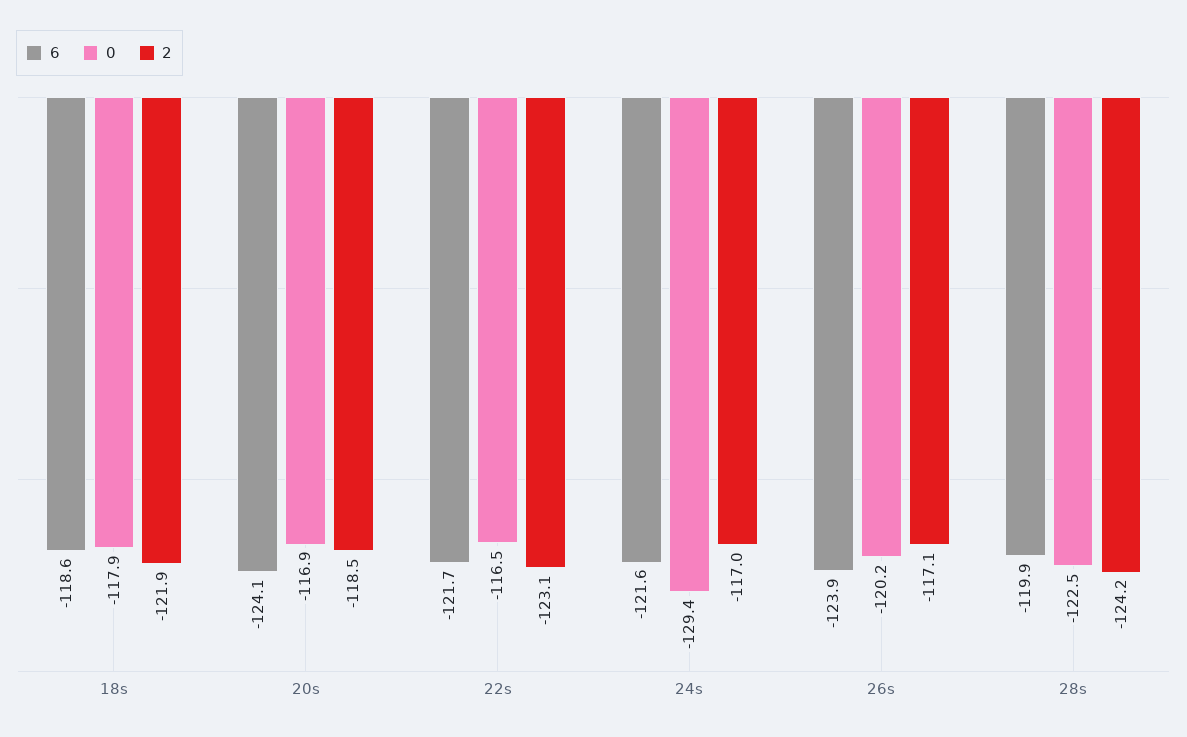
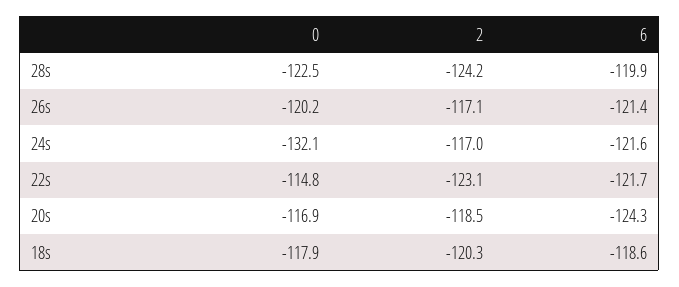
2, 18s: -121.9 -> -120.3
6, 20s: -124.1 -> -124.3
0, 22s: -116.5 -> -114.8
0, 24s: -129.4 -> -132.1
6, 26s: -123.9 -> -121.4

